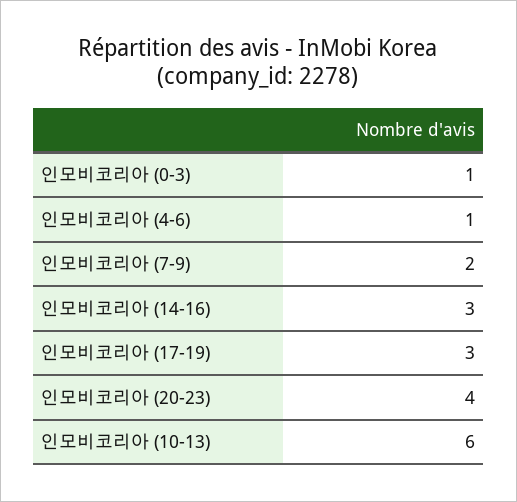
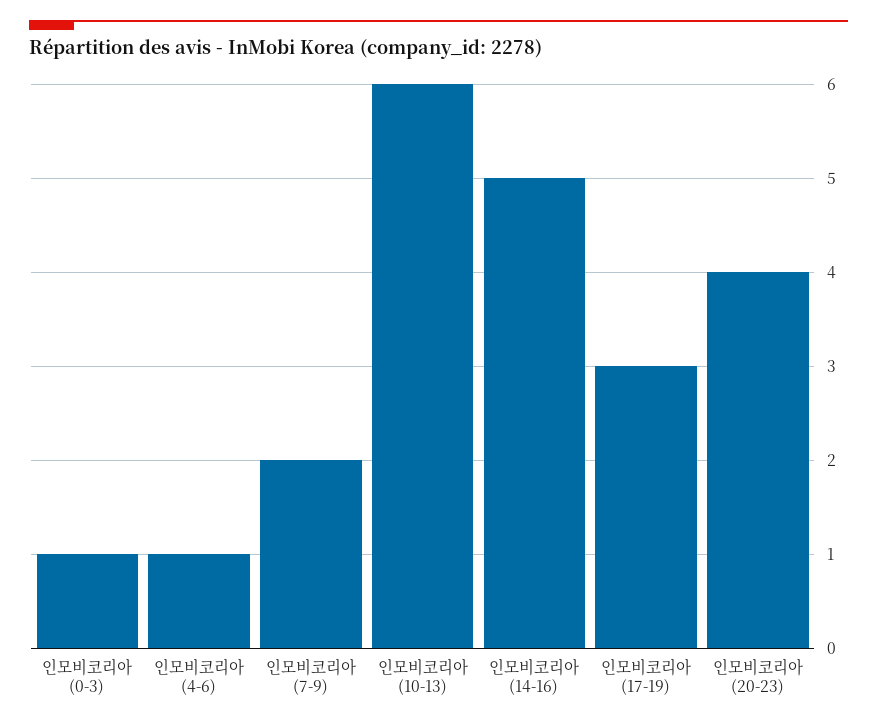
인모비코리아 (14-16): 3 -> 5

